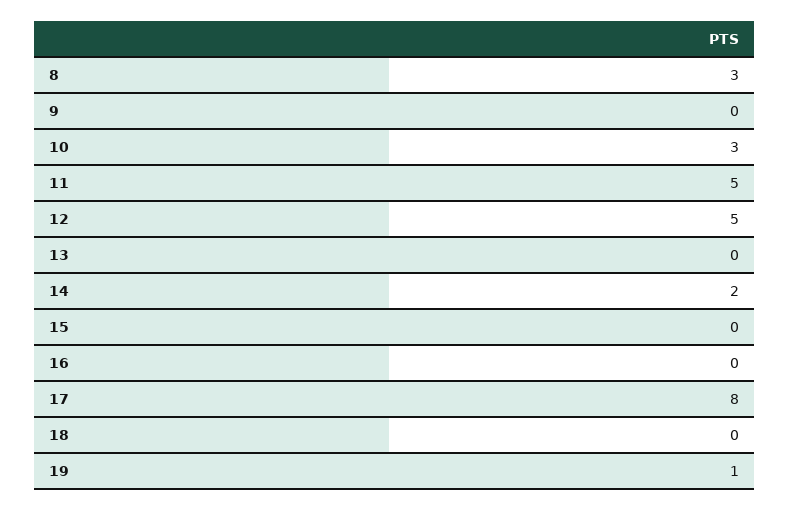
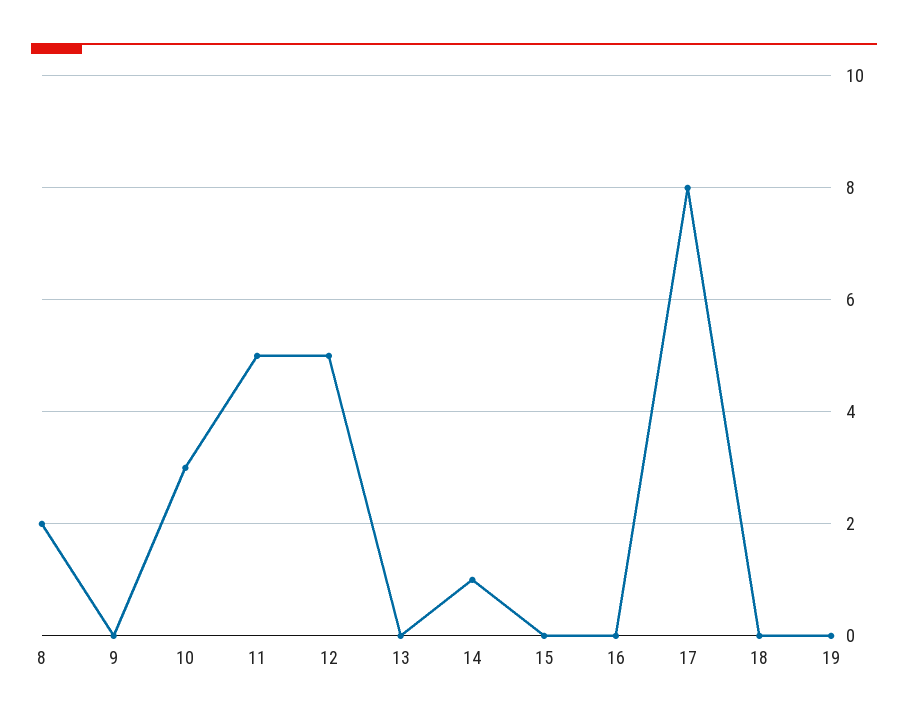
8: 3 -> 2
14: 2 -> 1
19: 1 -> 0

